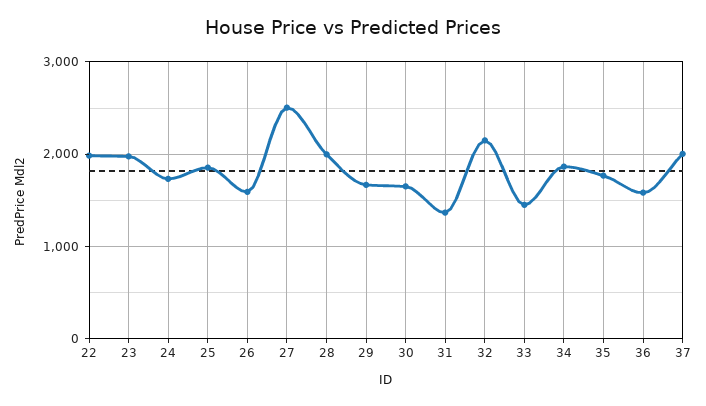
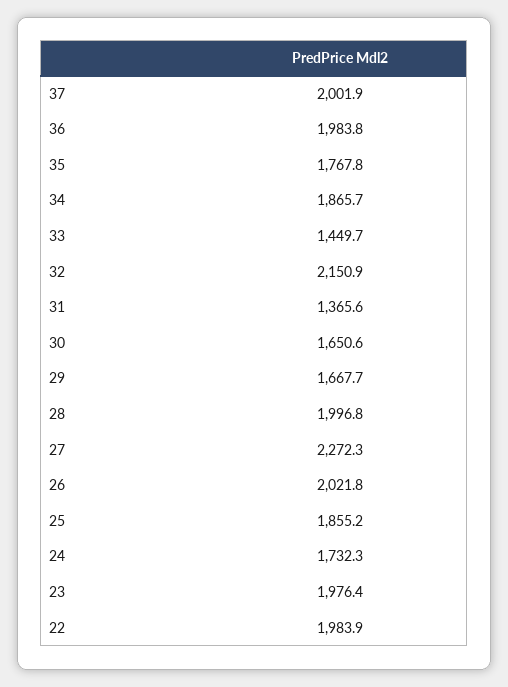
26: 1600 -> 2021.8
27: 2500 -> 2272.3
36: 1600 -> 1983.8

